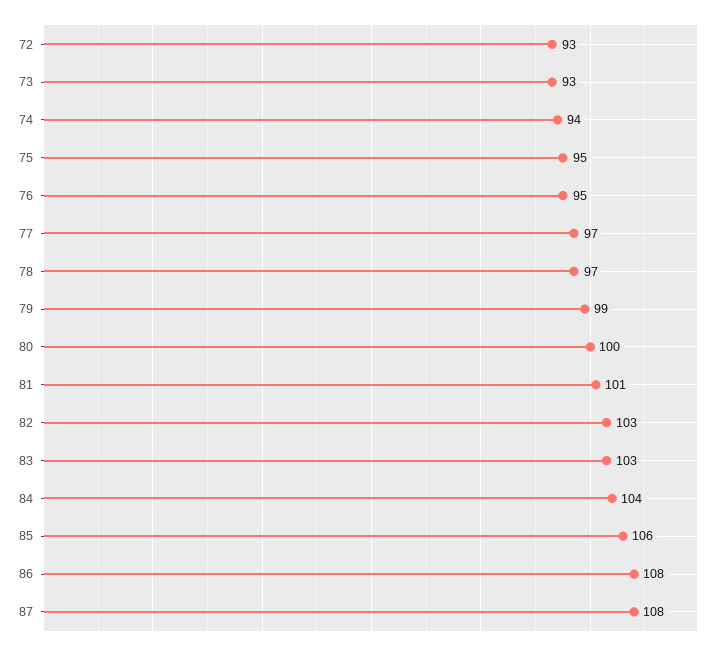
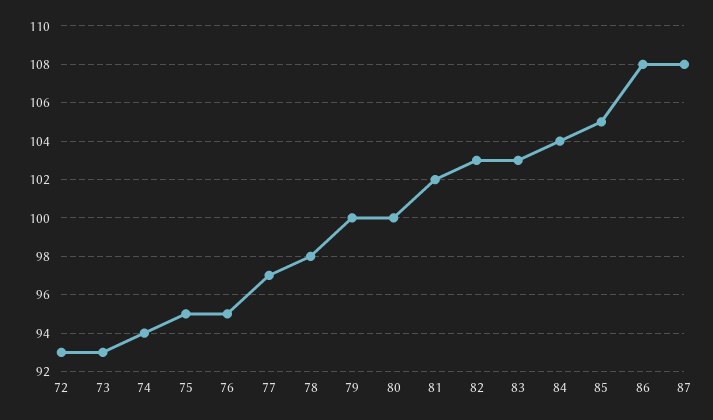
78: 97 -> 98
79: 99 -> 100
81: 101 -> 102
85: 106 -> 105

